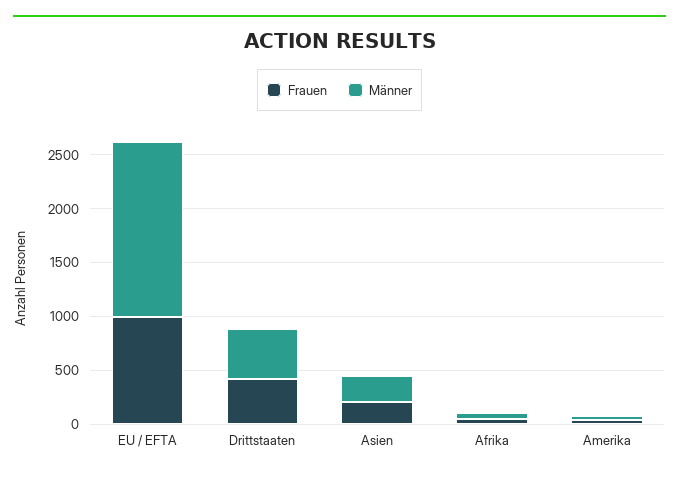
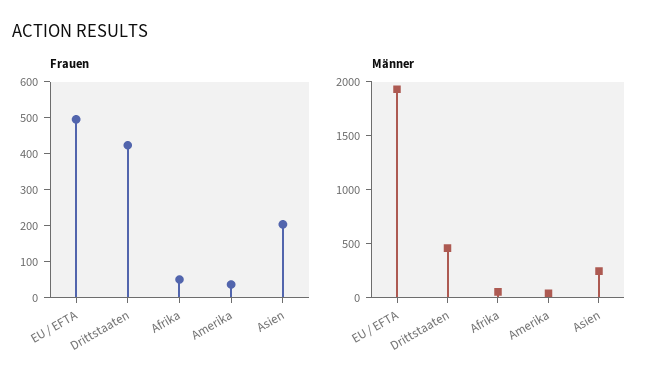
Frauen, EU / EFTA: 1000 -> 500
Männer, EU / EFTA: 1600 -> 1900

